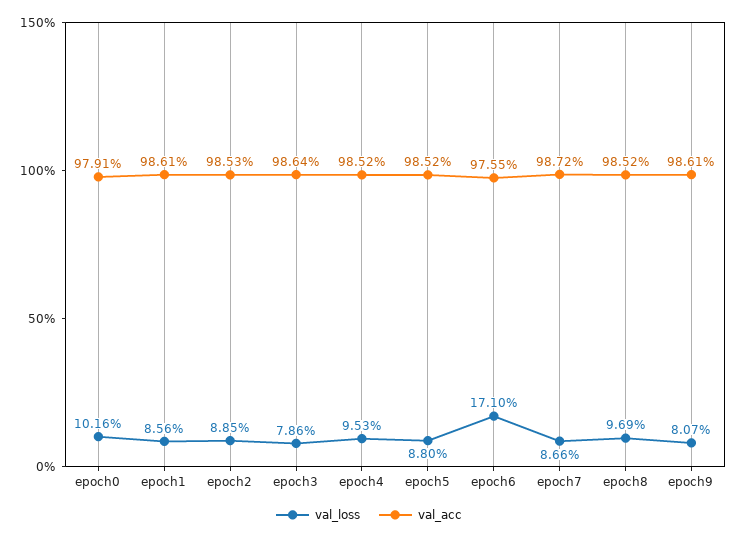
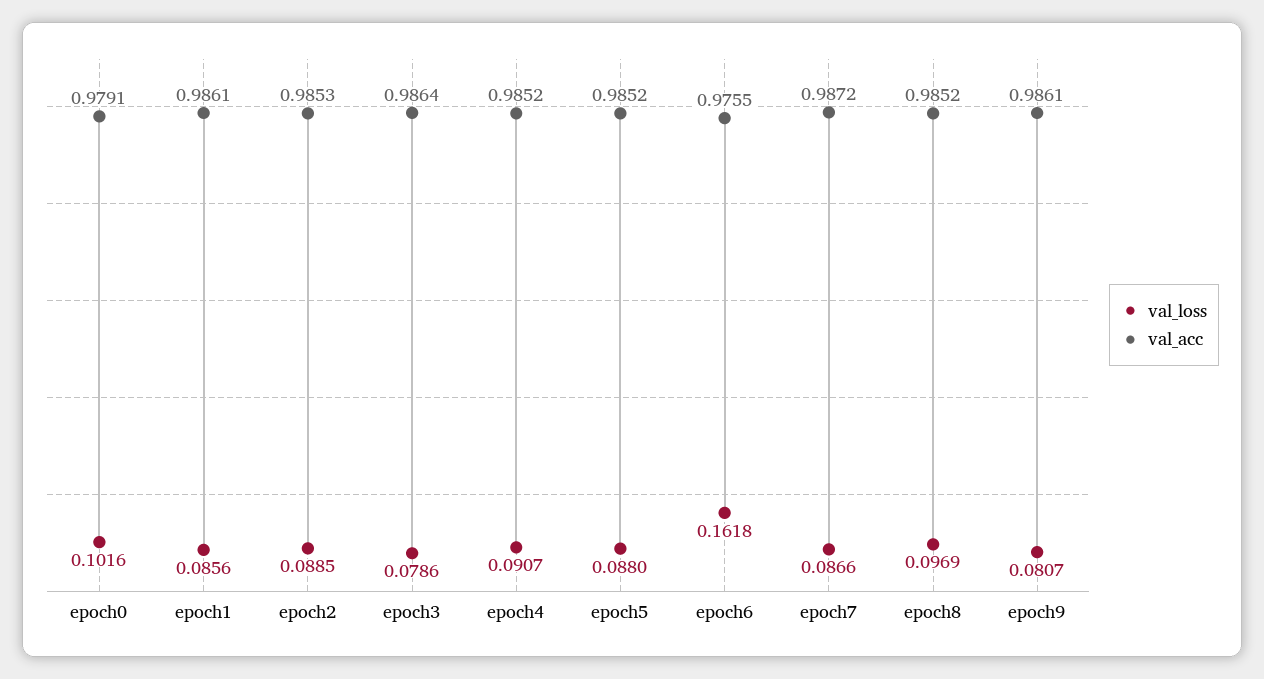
val_loss, epoch4: 0.0953 -> 0.0907
val_loss, epoch6: 0.171 -> 0.1618

